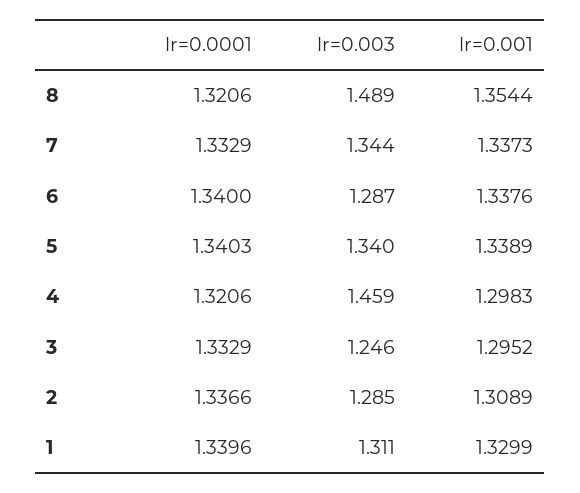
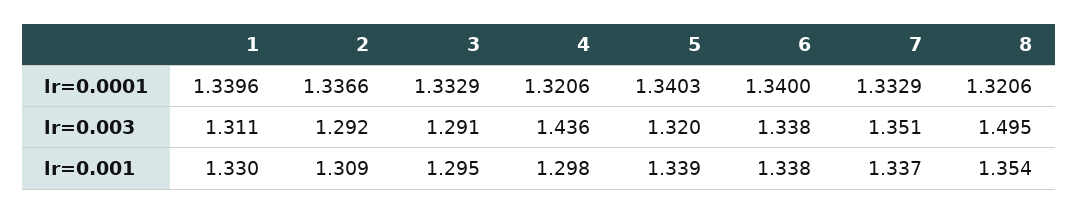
lr=0.003, 8: 1.489 -> 1.495
lr=0.003, 7: 1.344 -> 1.351
lr=0.003, 6: 1.287 -> 1.338
lr=0.003, 5: 1.34 -> 1.32
lr=0.003, 4: 1.459 -> 1.436
lr=0.003, 3: 1.246 -> 1.291
lr=0.003, 2: 1.285 -> 1.292

